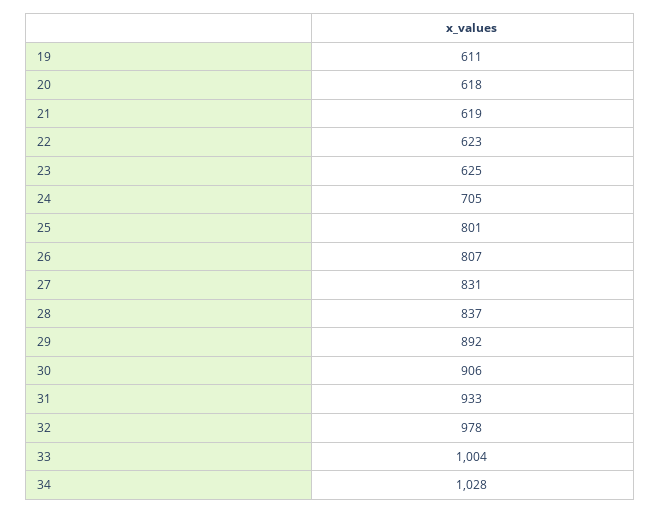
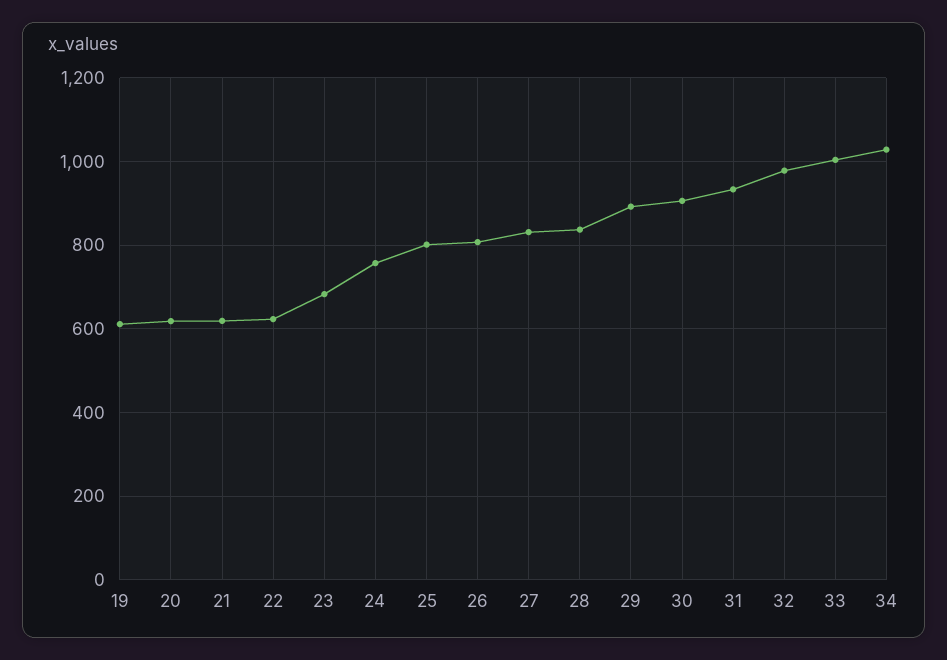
23: 625 -> 680
24: 705 -> 760

